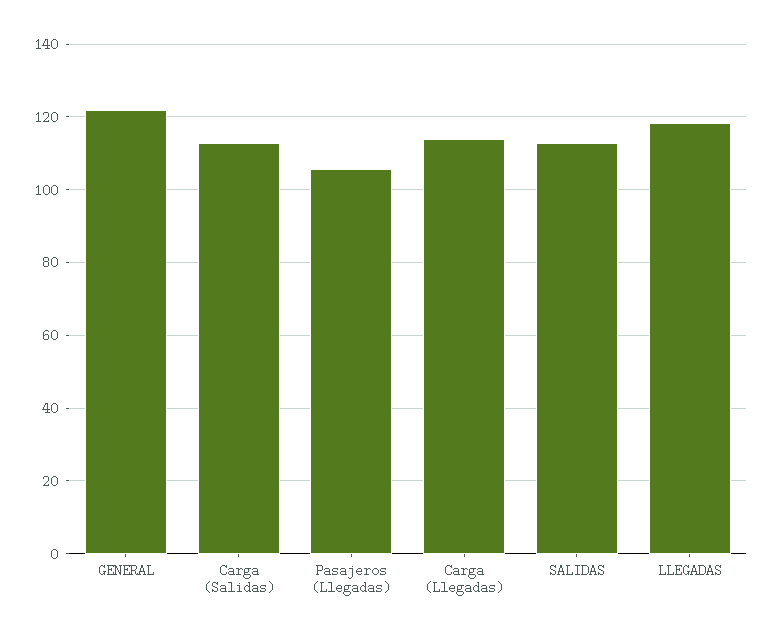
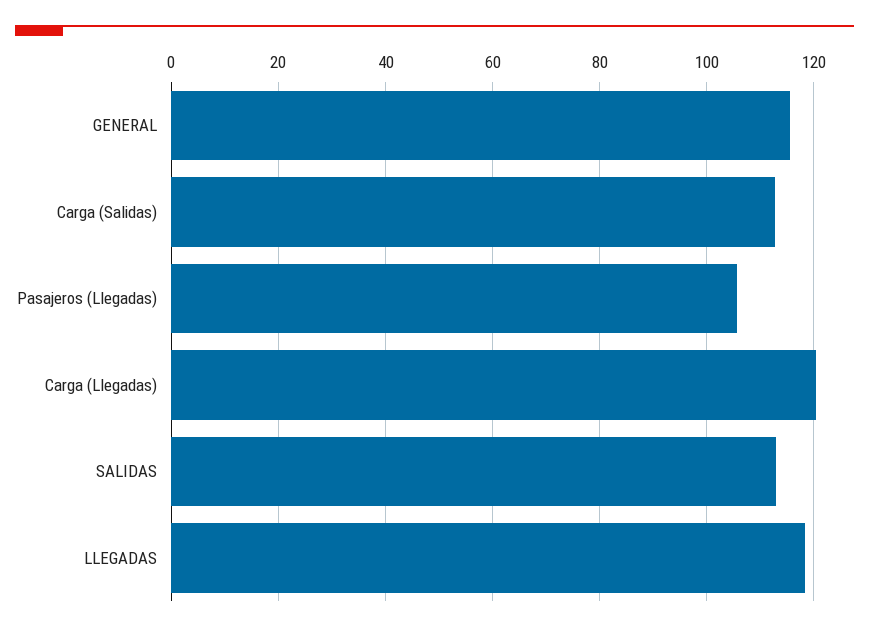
GENERAL: 122 -> 116
Carga (Llegadas): 114 -> 120

